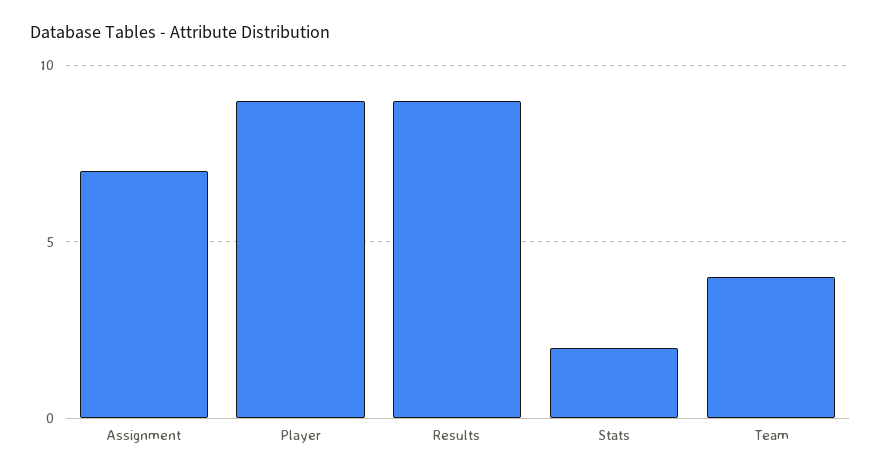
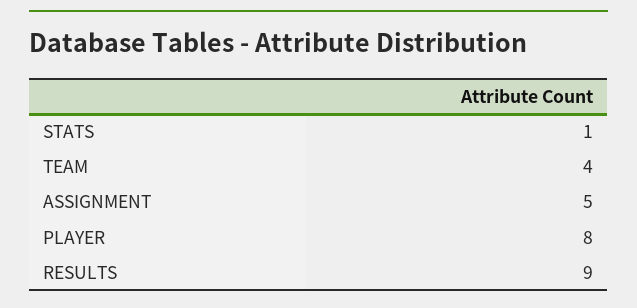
Assignment: 7 -> 5
Player: 9 -> 8
Stats: 2 -> 1

